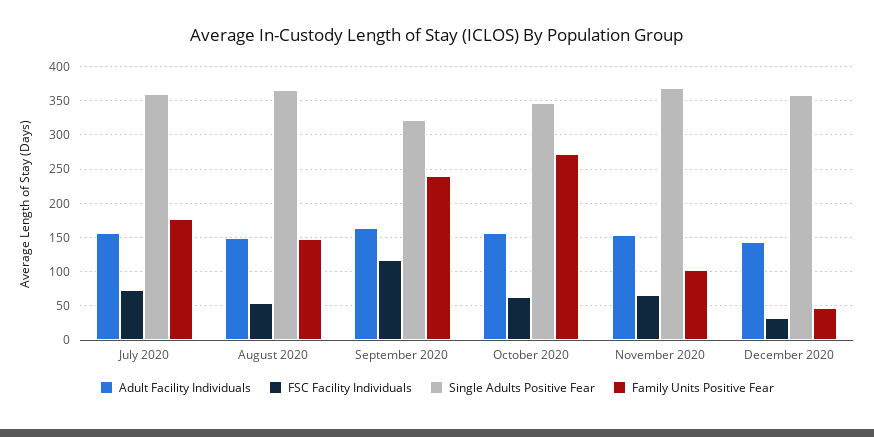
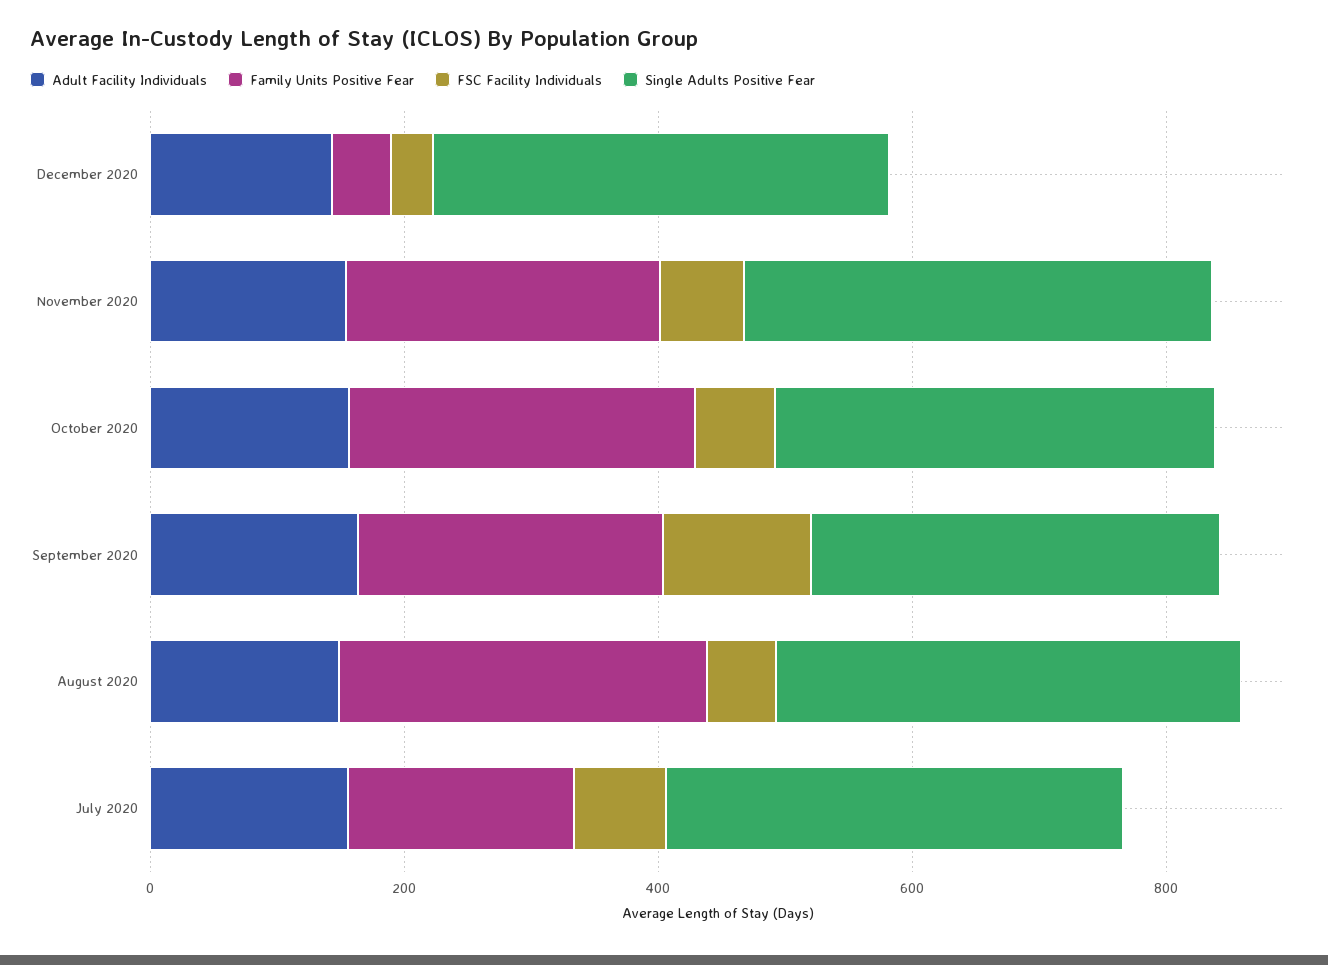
Family Units Positive Fear, August 2020: 150 -> 300
Family Units Positive Fear, November 2020: 100 -> 250

